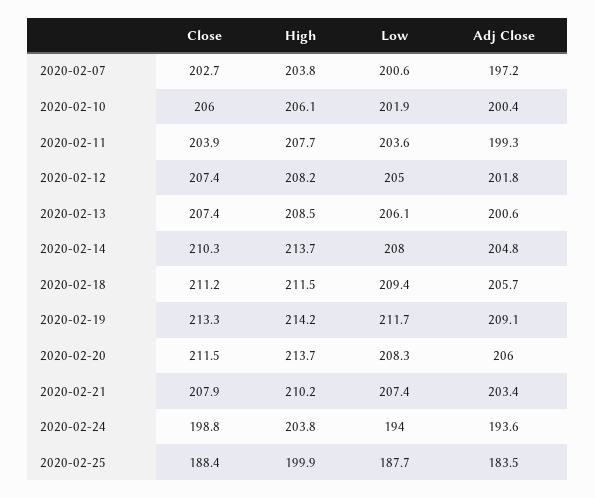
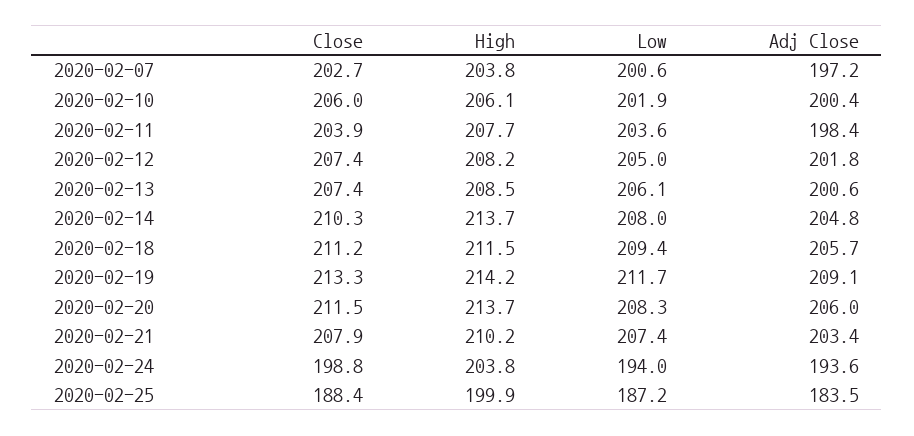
Adj Close, 2020-02-11: 199.3 -> 198.4
Low, 2020-02-25: 187.7 -> 187.2

